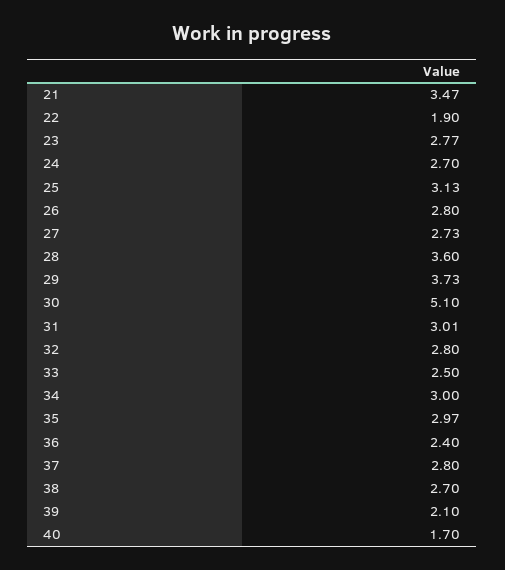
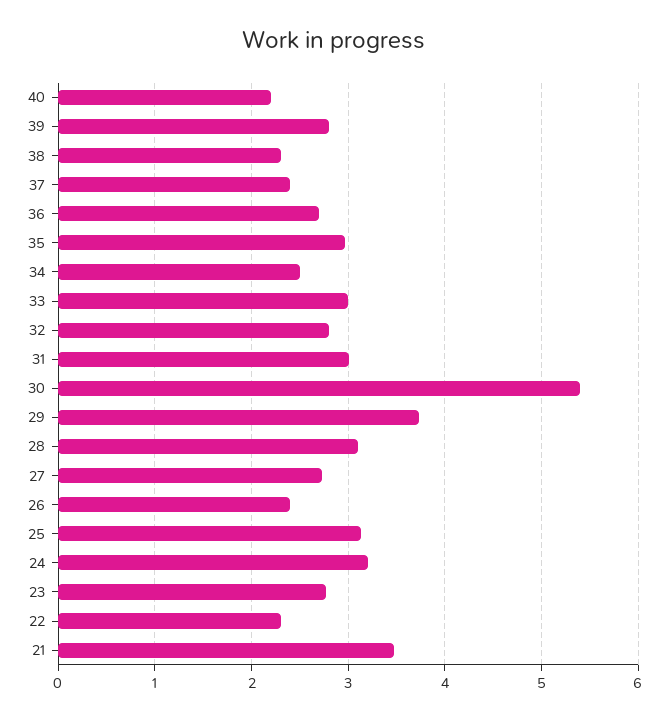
22: 1.9 -> 2.3
24: 2.7 -> 3.2
26: 2.8 -> 2.4
28: 3.6 -> 3.1
30: 5.1 -> 5.4
33: 2.5 -> 3
34: 3 -> 2.5
36: 2.4 -> 2.7
37: 2.8 -> 2.4
38: 2.7 -> 2.3
39: 2.1 -> 2.8
40: 1.7 -> 2.2

